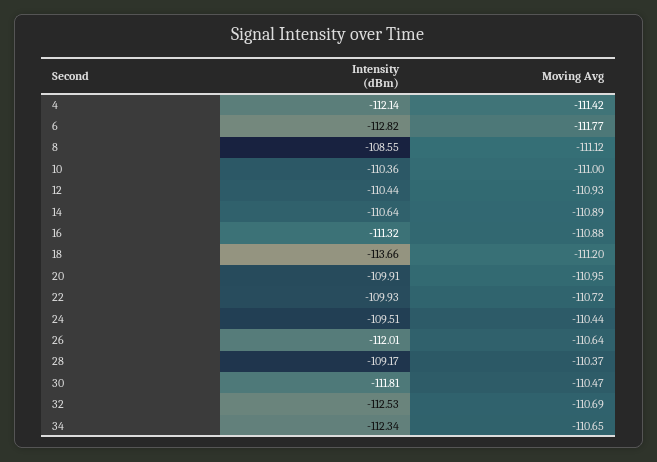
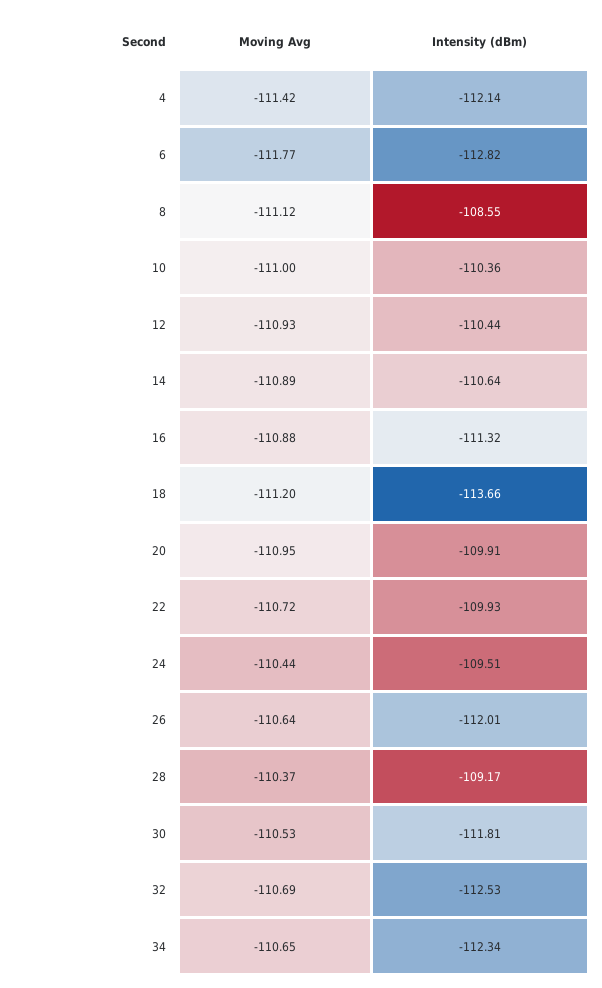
Moving Avg, 30: -110.47 -> -110.53

